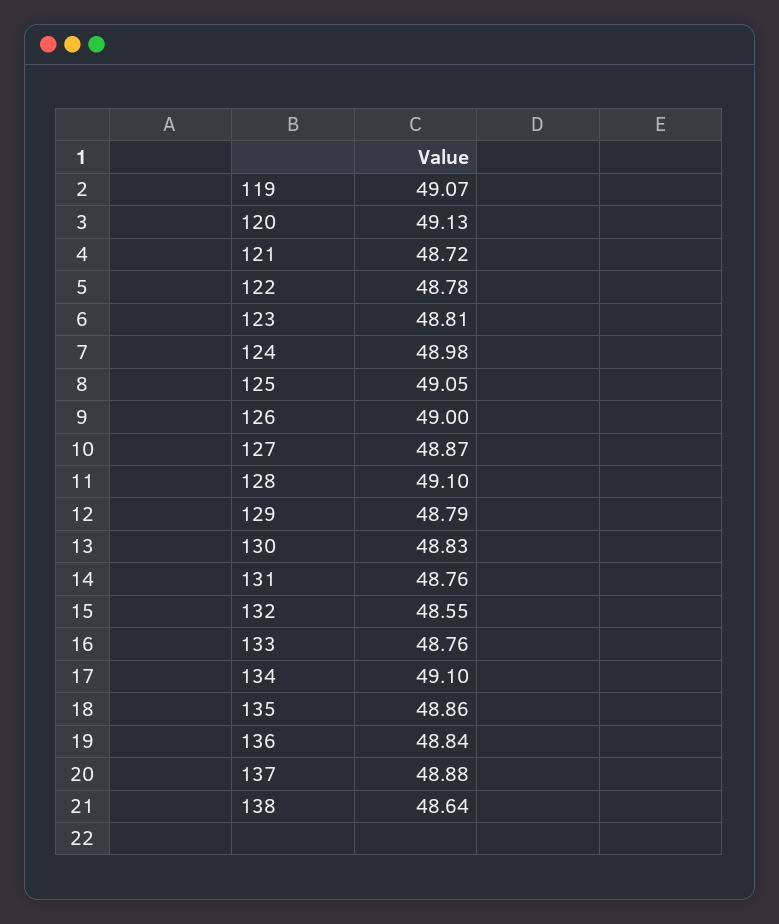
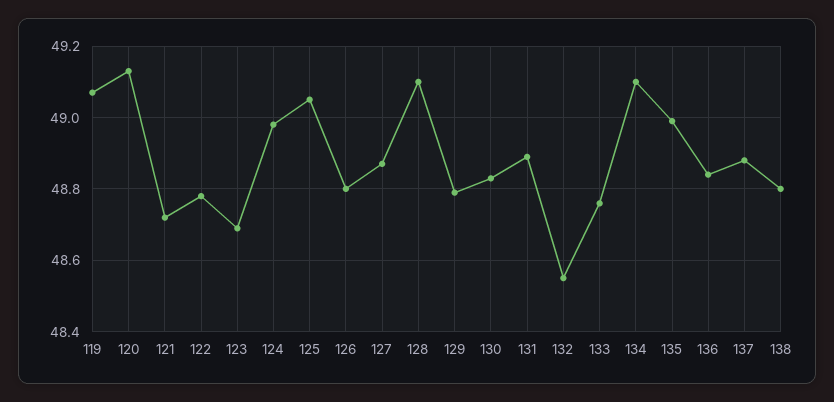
123: 48.81 -> 48.7
126: 49 -> 48.8
131: 48.76 -> 48.9
135: 48.86 -> 49
138: 48.64 -> 48.8

